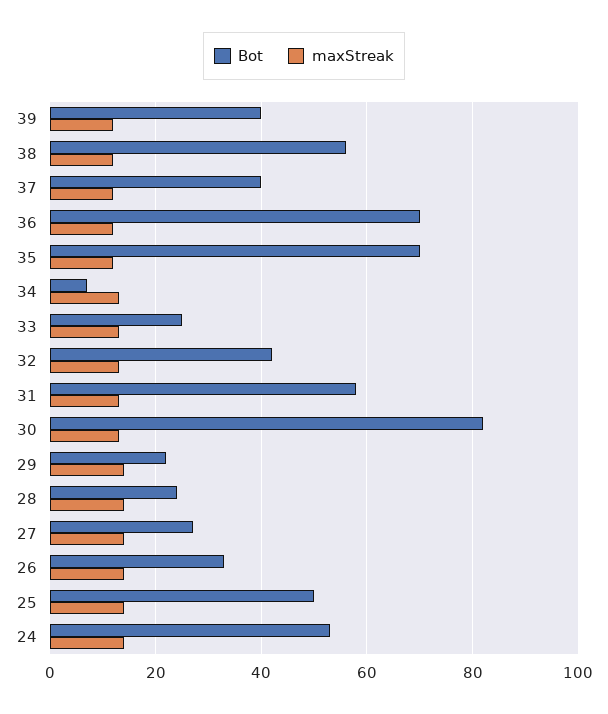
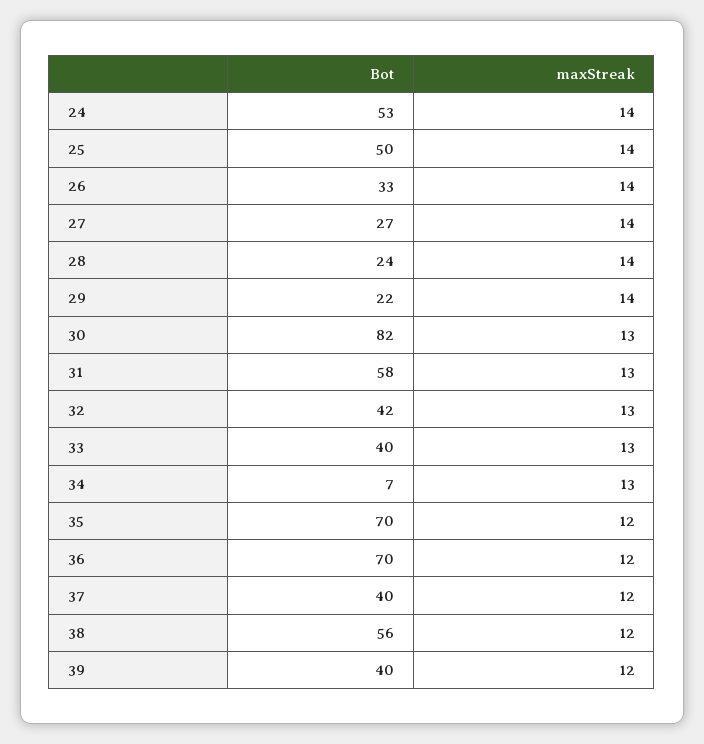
Bot, 33: 25 -> 40

